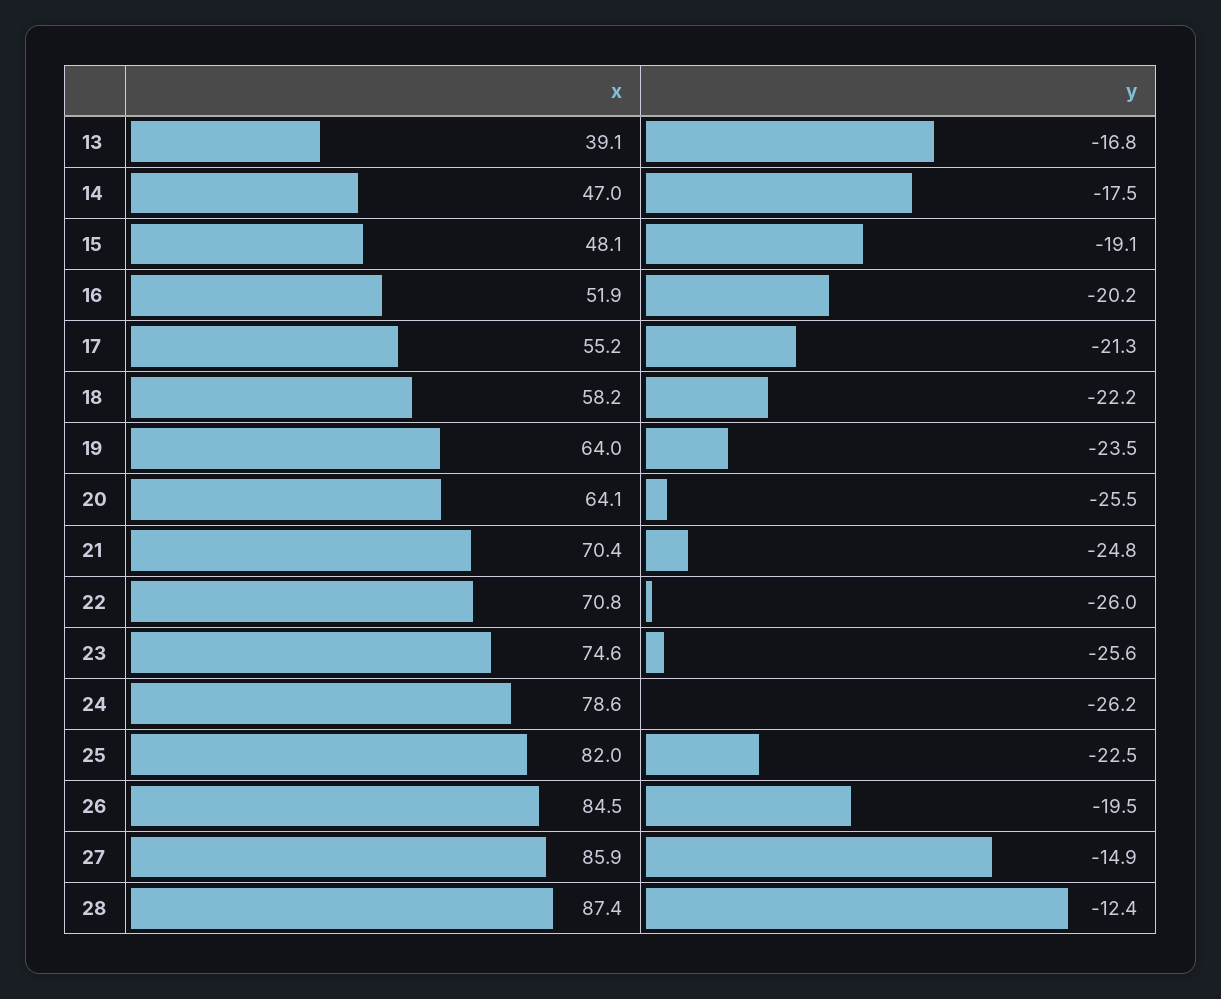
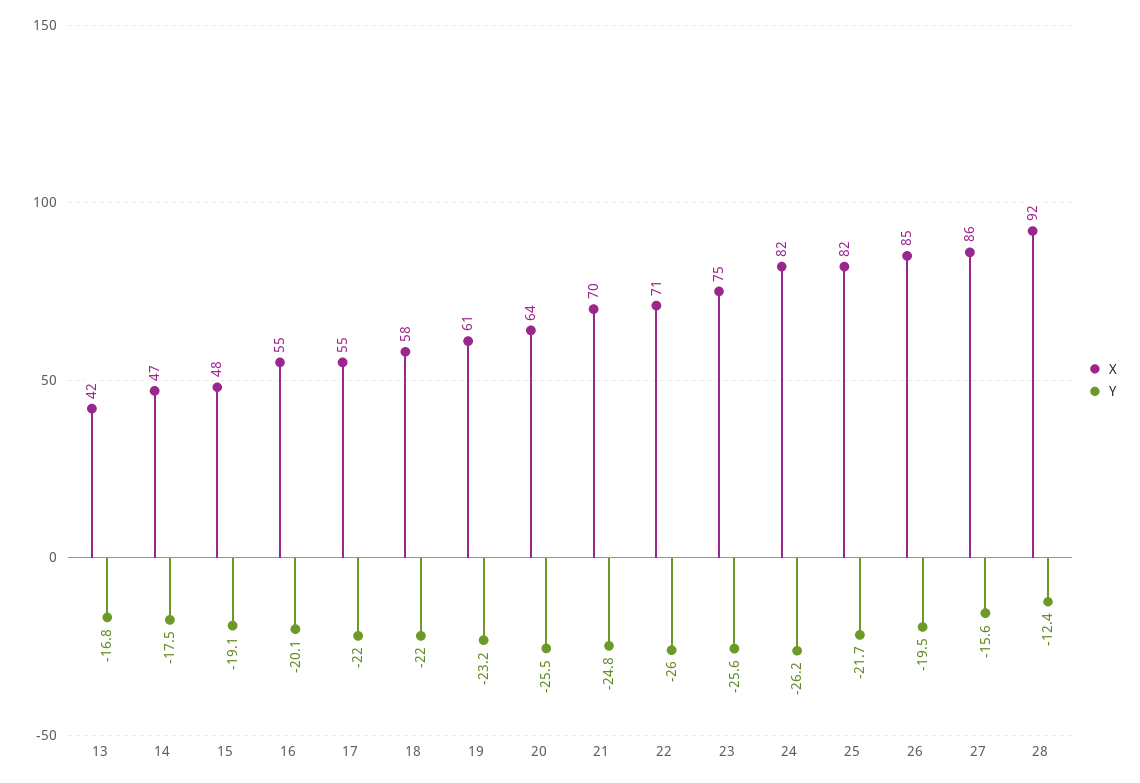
x, 13: 39.1 -> 42
x, 16: 51.9 -> 55
y, 16: -20.2 -> -20.1
y, 17: -21.3 -> -22
y, 18: -22.2 -> -22
x, 19: 64 -> 61
y, 19: -23.5 -> -23.2
x, 24: 78.6 -> 82
y, 25: -22.5 -> -21.7
y, 27: -14.9 -> -15.6
x, 28: 87.4 -> 92

